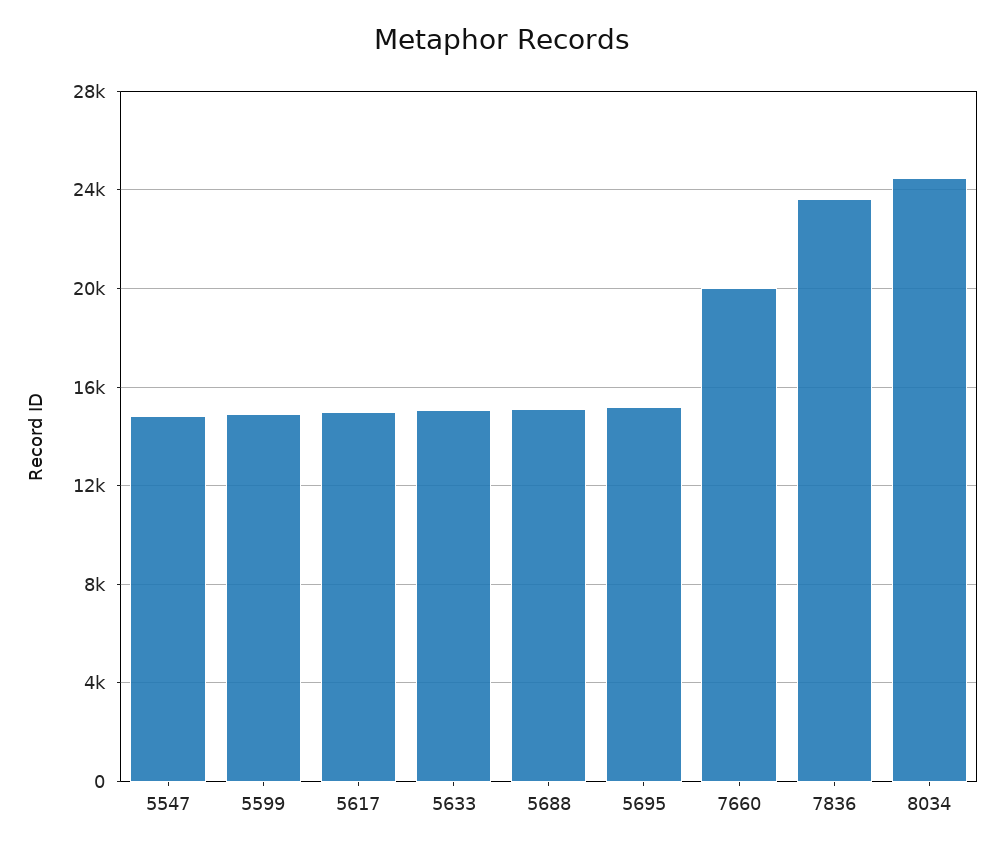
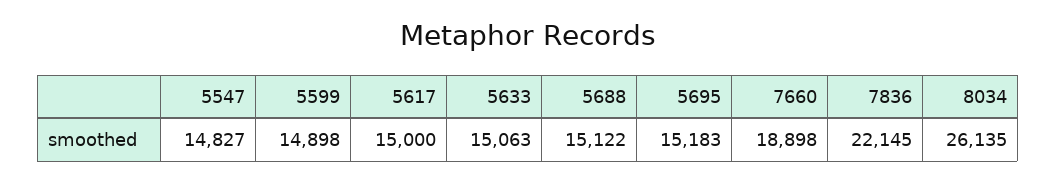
7660: 20000 -> 18898
7836: 23500 -> 22145
8034: 24500 -> 26135

